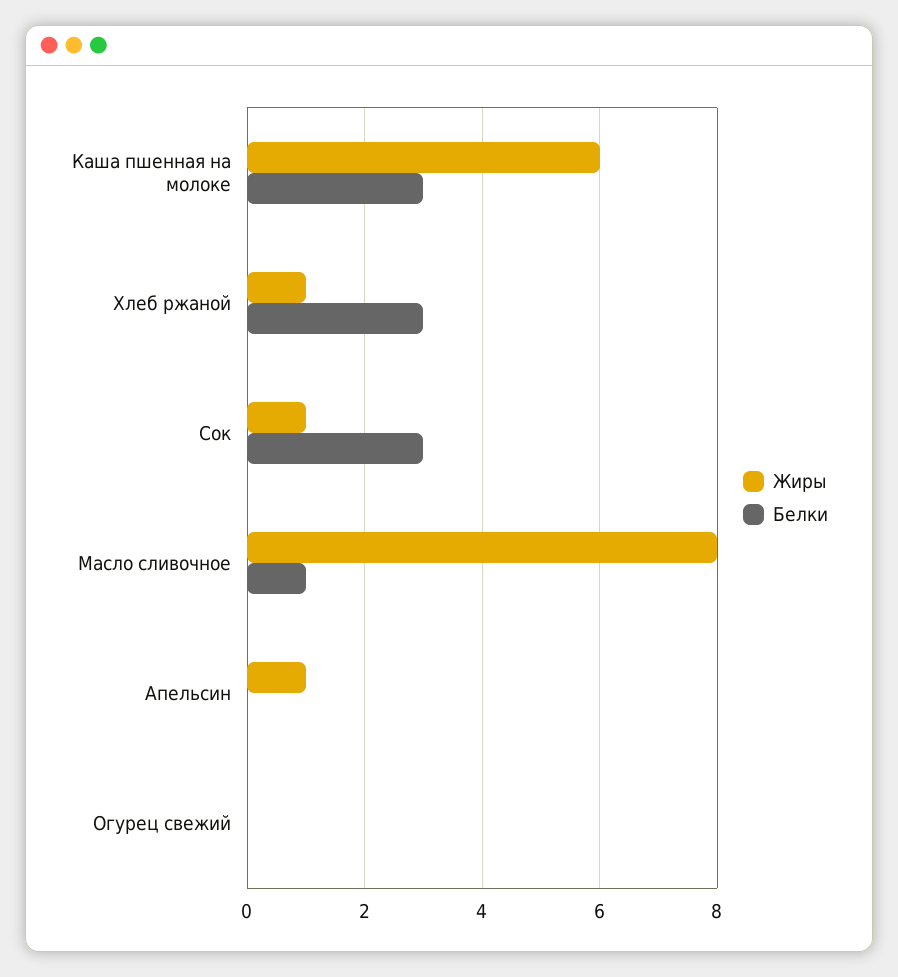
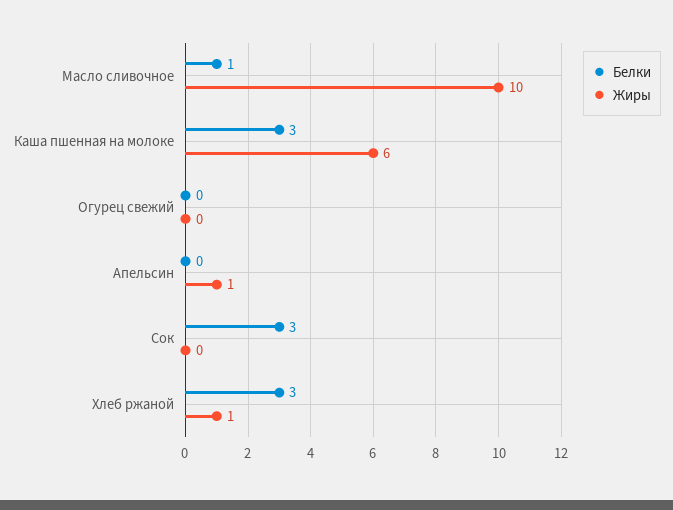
Жиры, Сок: 1 -> 0
Жиры, Масло сливочное: 8 -> 10

